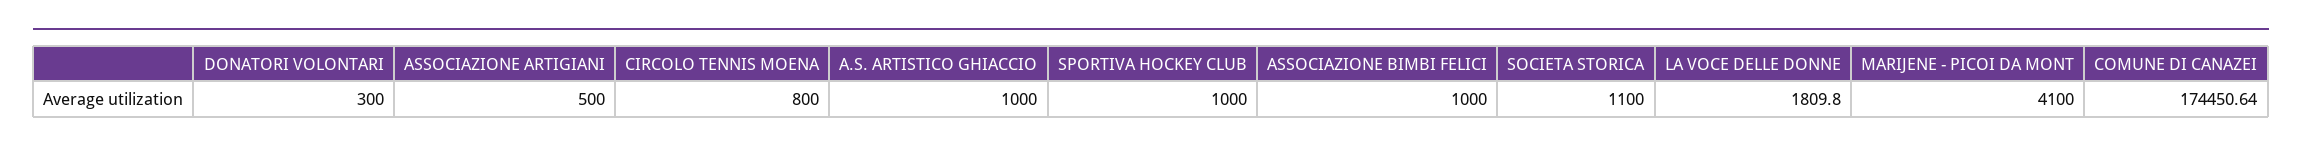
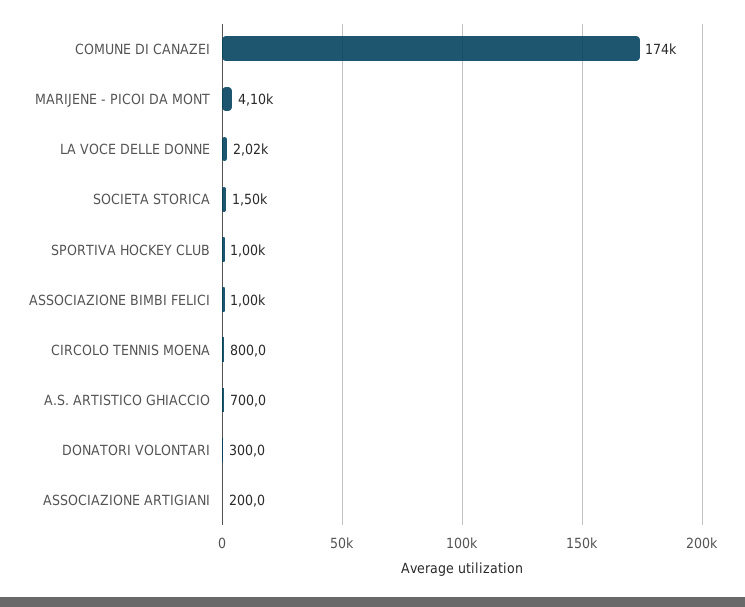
ASSOCIAZIONE ARTIGIANI: 500 -> 200
A.S. ARTISTICO GHIACCIO: 1000 -> 700
SOCIETA STORICA: 1100 -> 1500
LA VOCE DELLE DONNE: 1809.8 -> 2020

